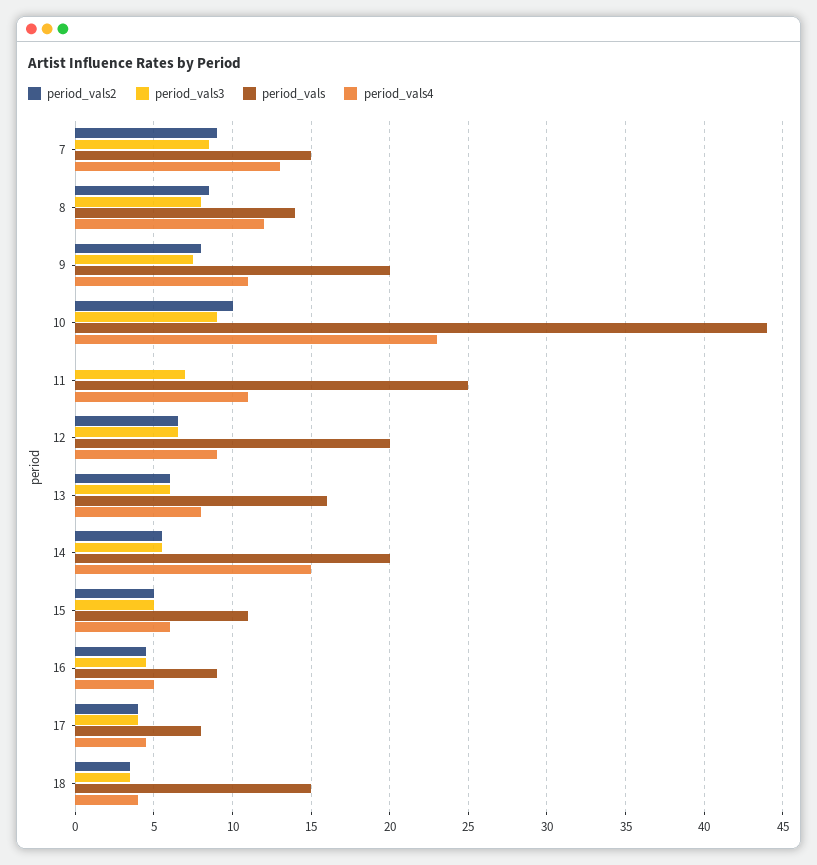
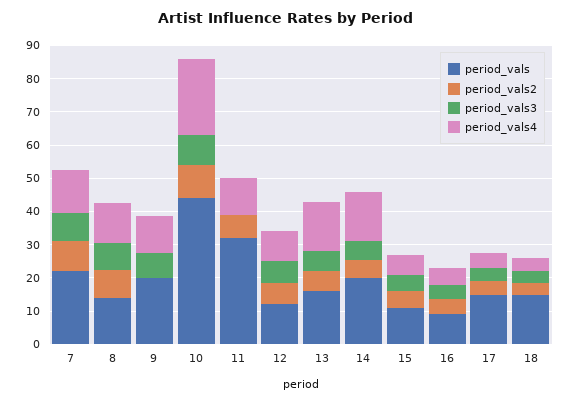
period_vals, 7: 15 -> 22.5
period_vals2, 9: 8 -> 0
period_vals2, 11: 0 -> 7.5
period_vals3, 11: 7 -> 0
period_vals, 11: 25 -> 32.5
period_vals, 12: 20 -> 12.5
period_vals4, 13: 8 -> 15
period_vals, 17: 8 -> 15

